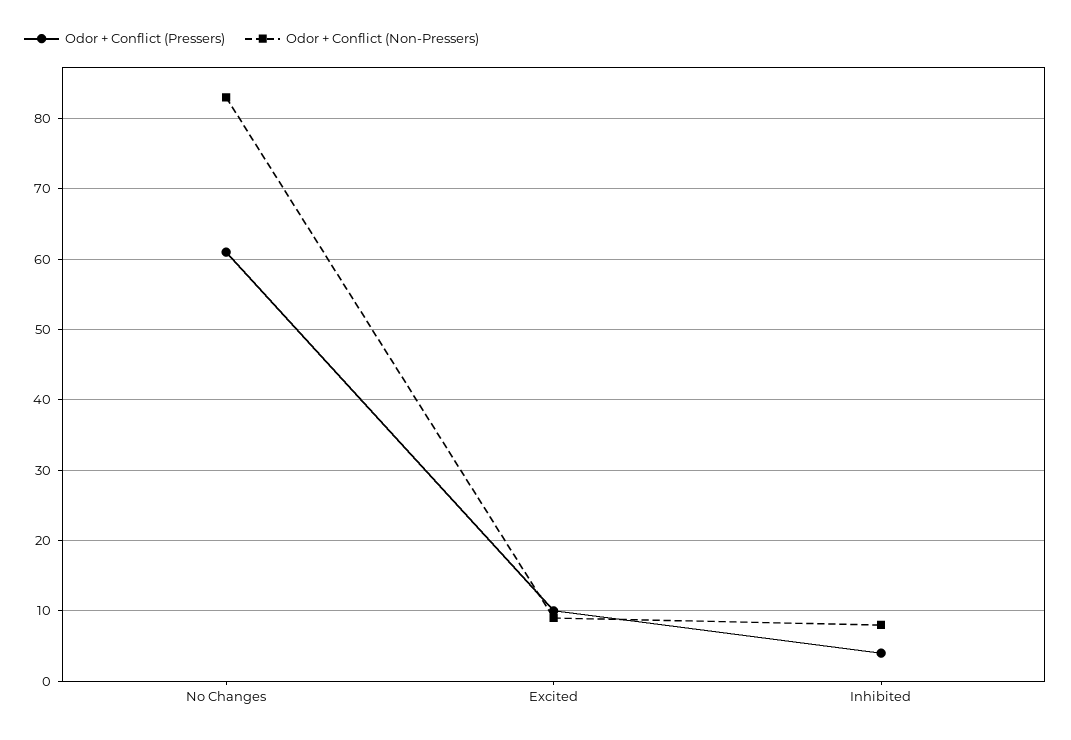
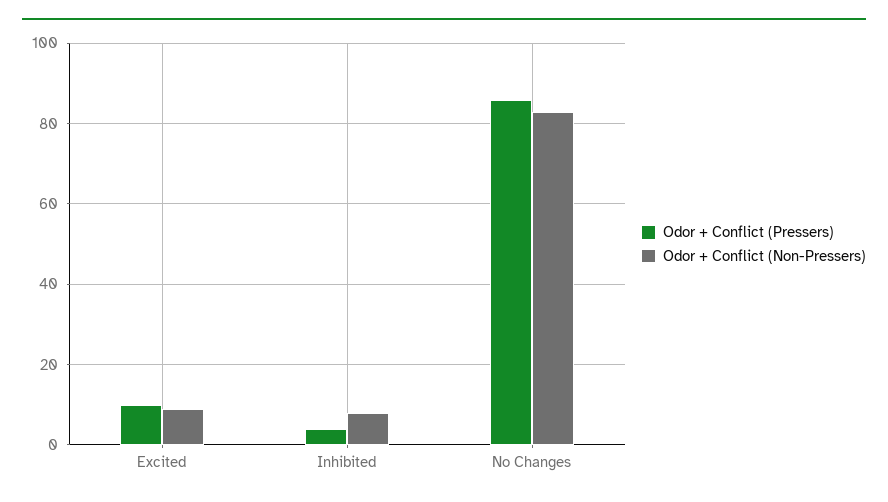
Odor + Conflict (Pressers), No Changes: 61 -> 85

